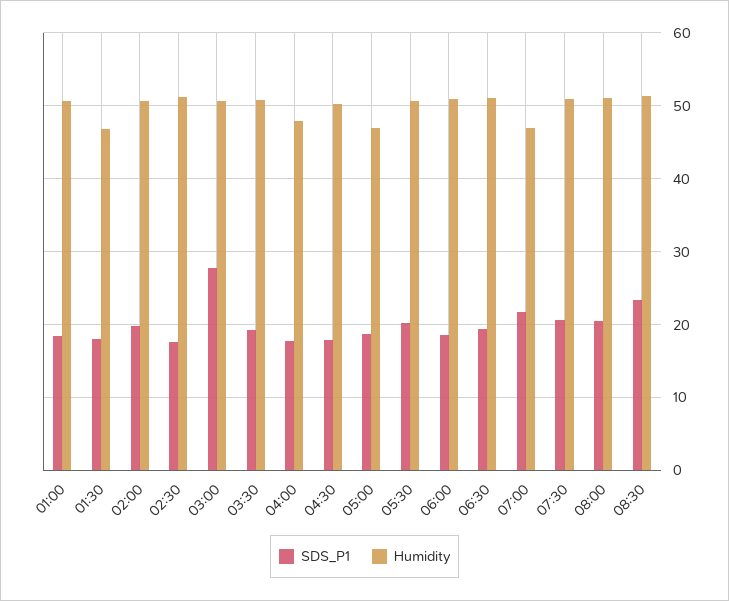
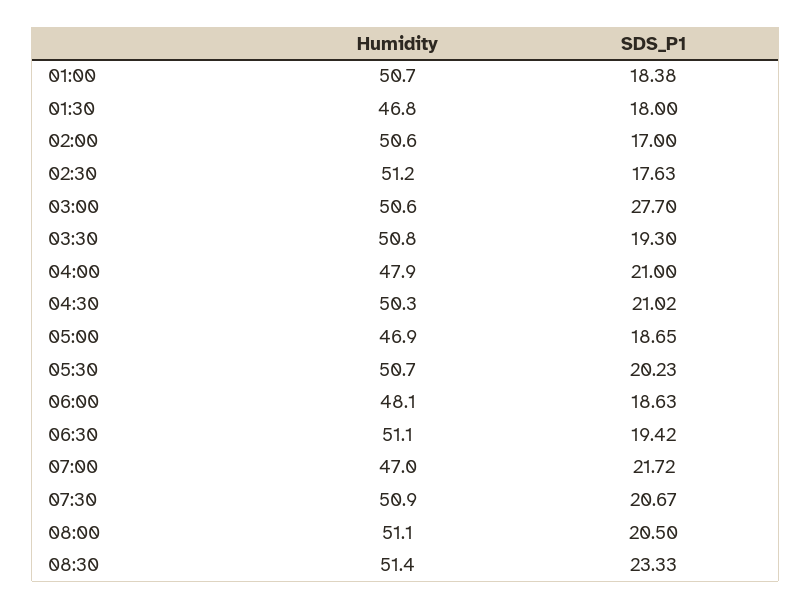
SDS_P1, 02:00: 20 -> 17
SDS_P1, 04:00: 18 -> 21
SDS_P1, 04:30: 18 -> 21.02
Humidity, 06:00: 51 -> 48.1

